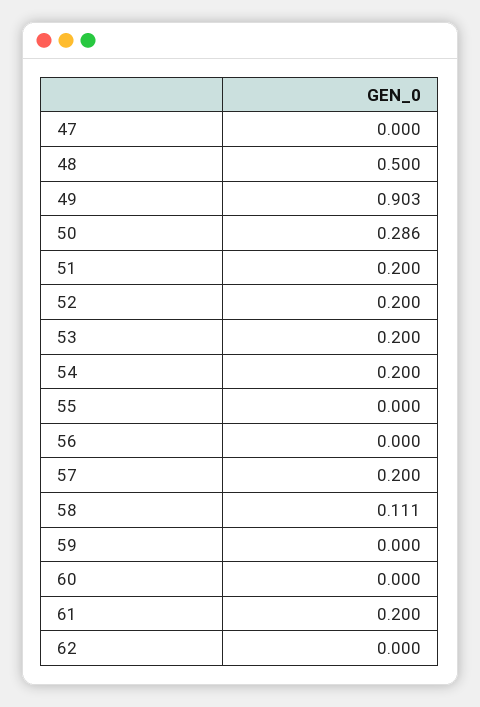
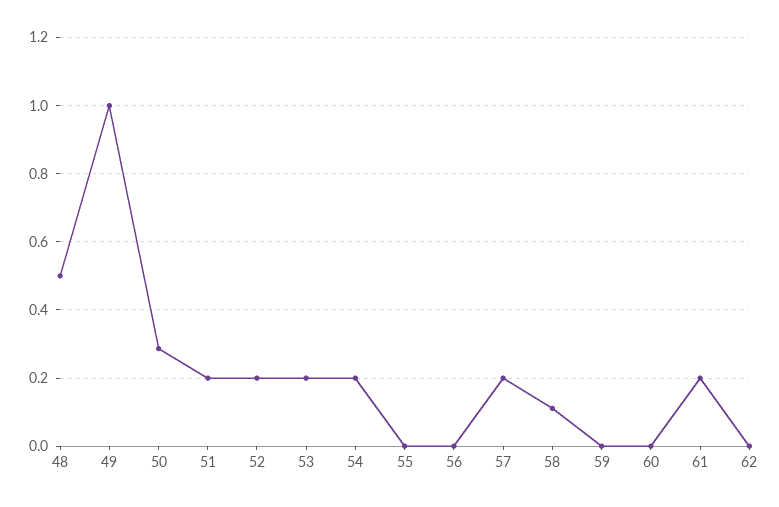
47: 0 -> none
49: 0.903 -> 1

